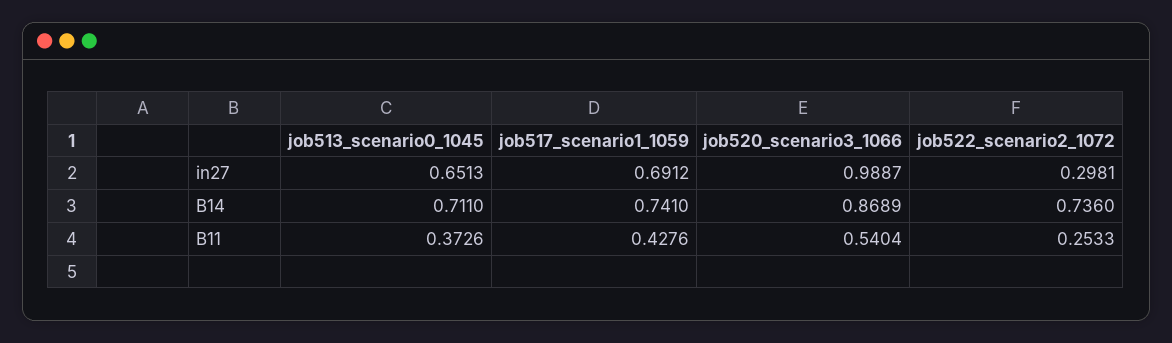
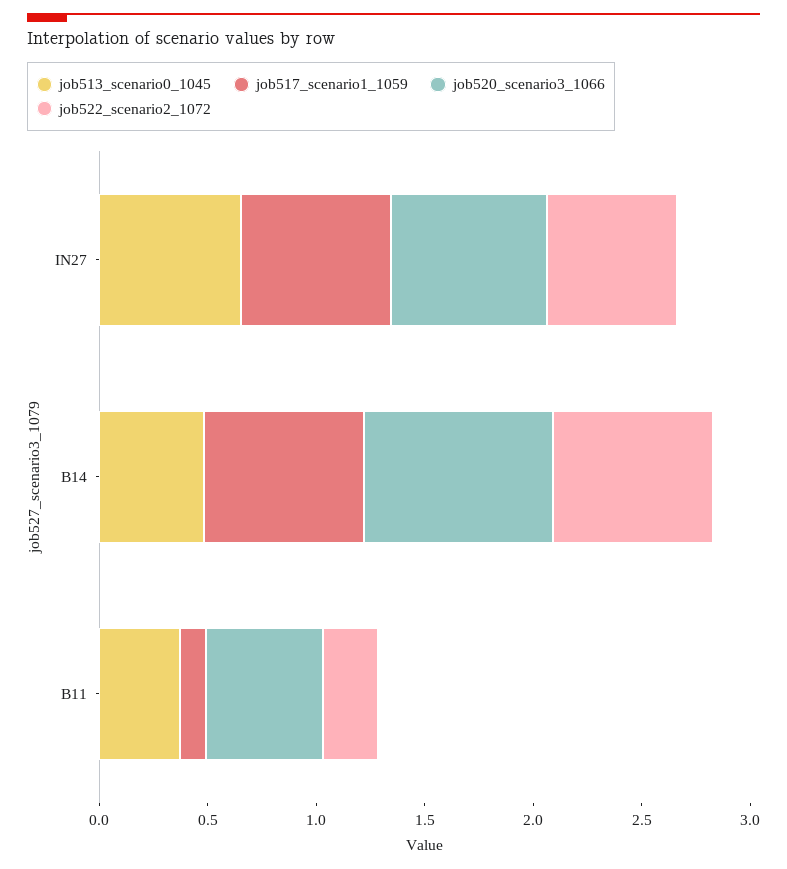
job520_scenario3_1066, in27: 0.9887 -> 0.7
job522_scenario2_1072, in27: 0.2981 -> 0.6
job513_scenario0_1045, B14: 0.711 -> 0.5
job517_scenario1_1059, B11: 0.4276 -> 0.1

